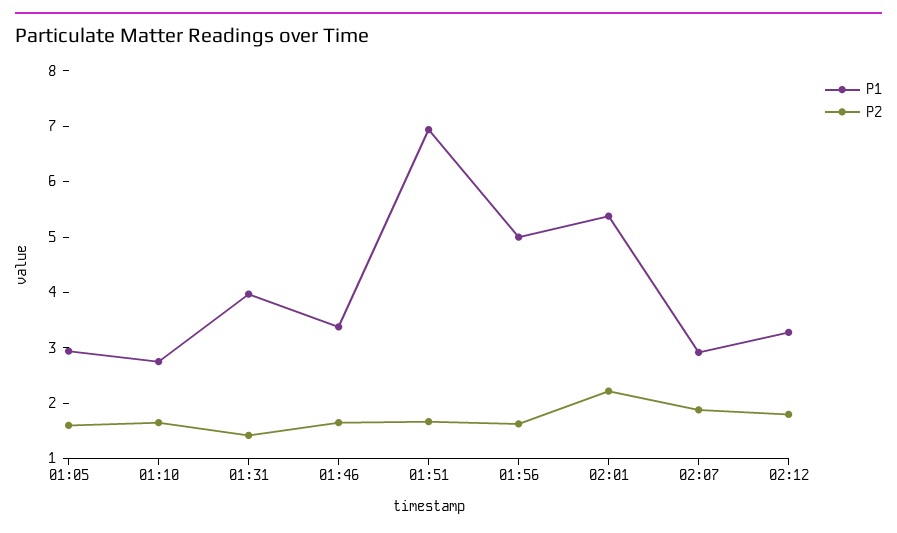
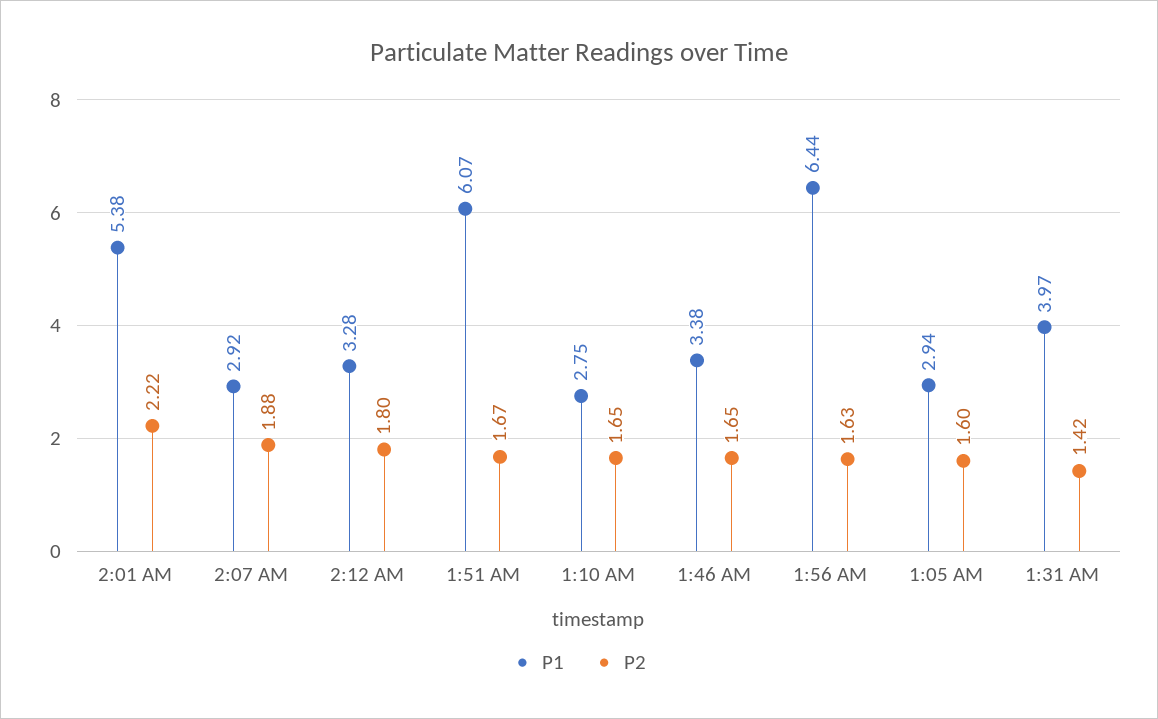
P1, 01:51: 7 -> 6.07
P1, 01:56: 5 -> 6.44

